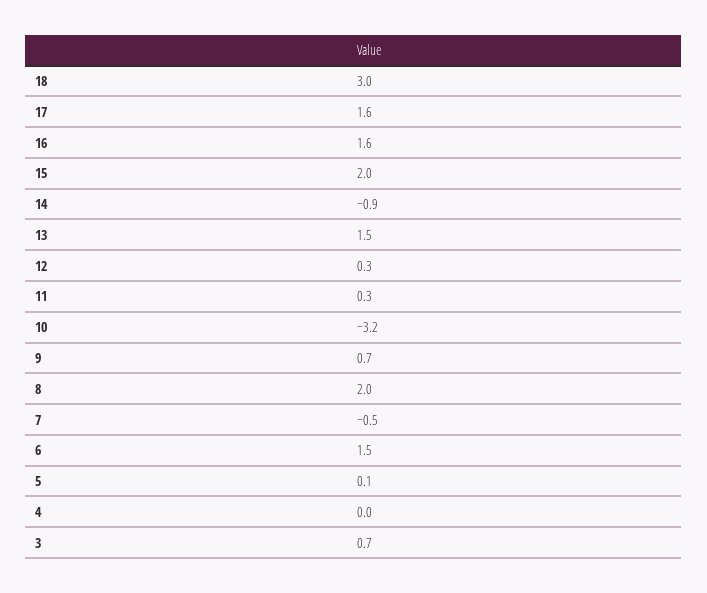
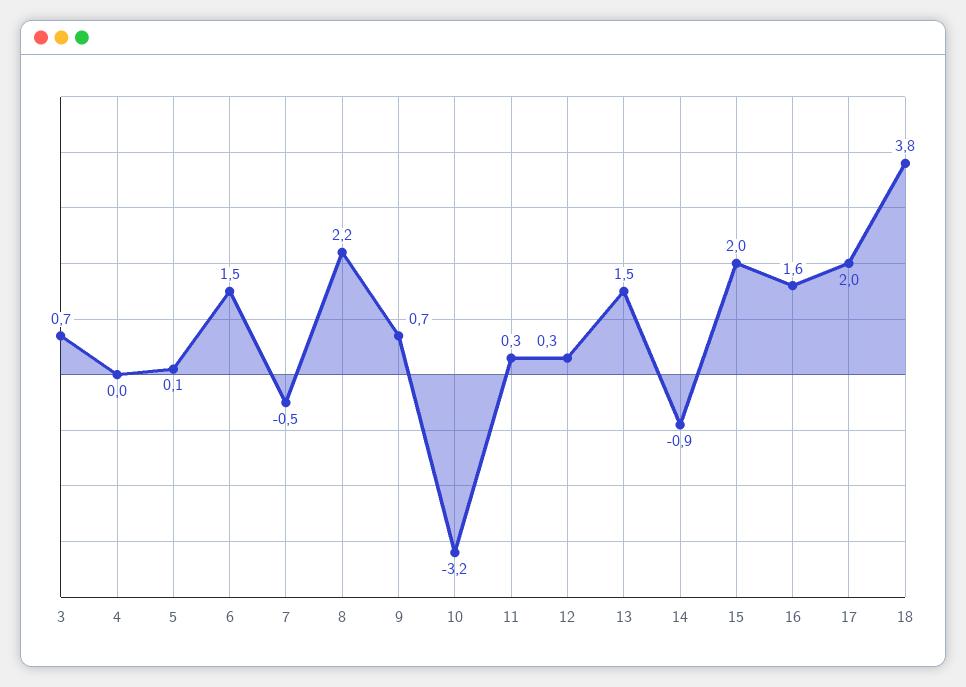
18: 3 -> 3.8
17: 1.6 -> 2
8: 2 -> 2.2

